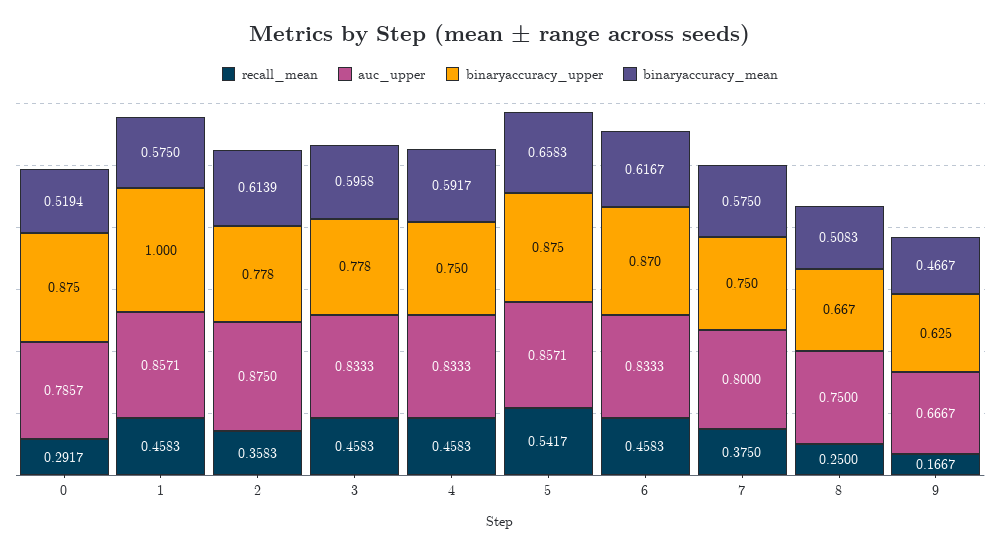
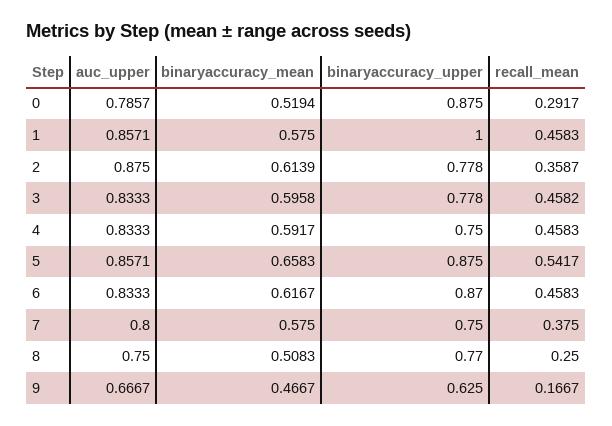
recall_mean, 2: 0.3583 -> 0.3587
recall_mean, 3: 0.4583 -> 0.4582
binaryaccuracy_upper, 8: 0.667 -> 0.77

